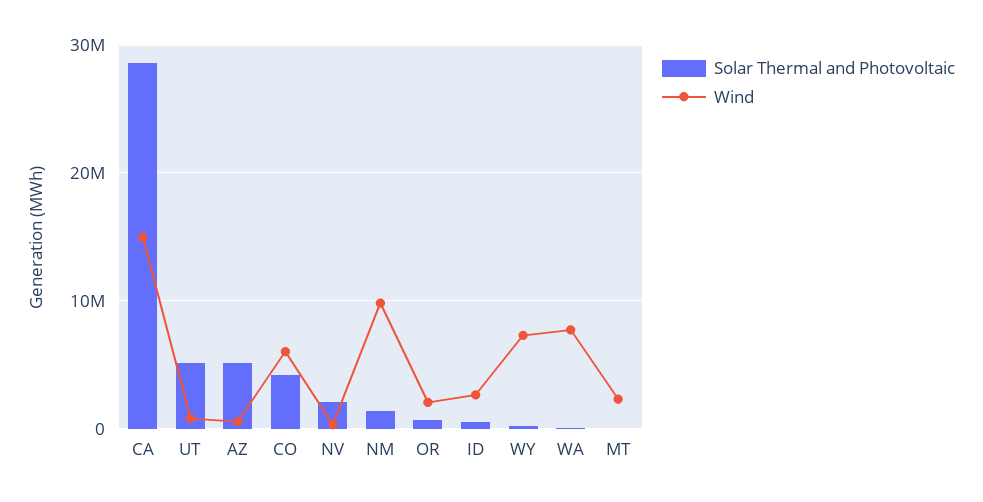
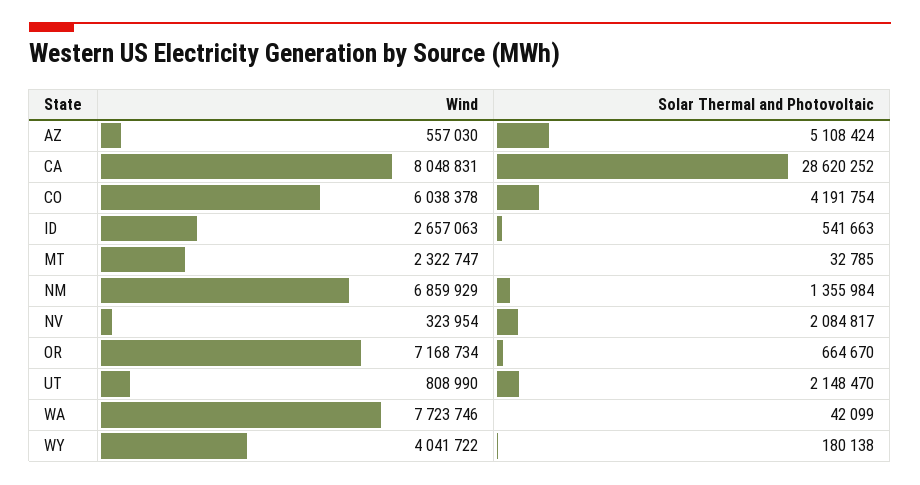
Wind, CA: 15000000 -> 8048831
Solar Thermal and Photovoltaic, UT: 5000000 -> 2148470
Wind, NM: 10000000 -> 6859929
Wind, OR: 2000000 -> 7168734
Wind, WY: 7000000 -> 4041722

